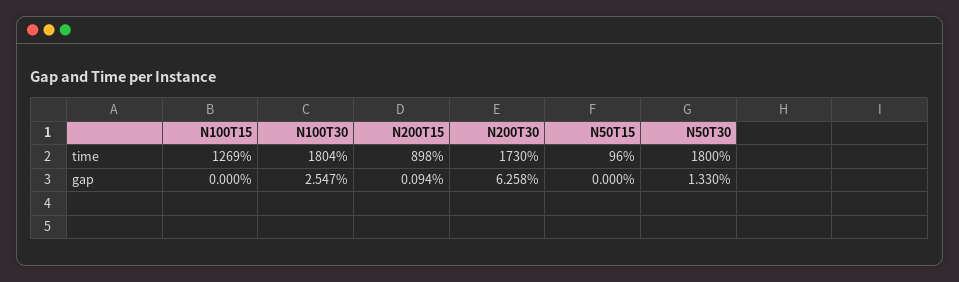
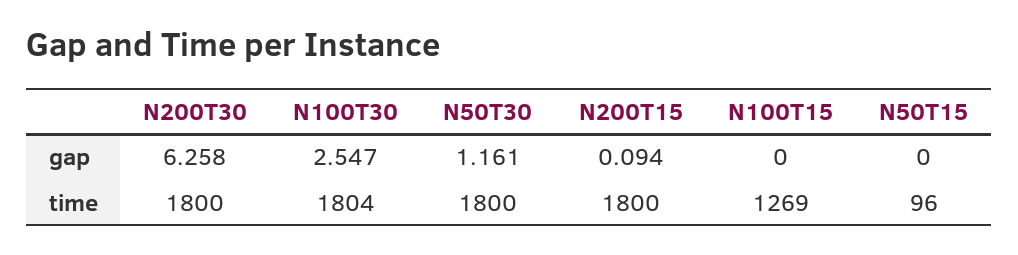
N200T15, time: 898 -> 1800
N200T30, time: 1730 -> 1800
N50T30, gap: 1.33 -> 1.161

